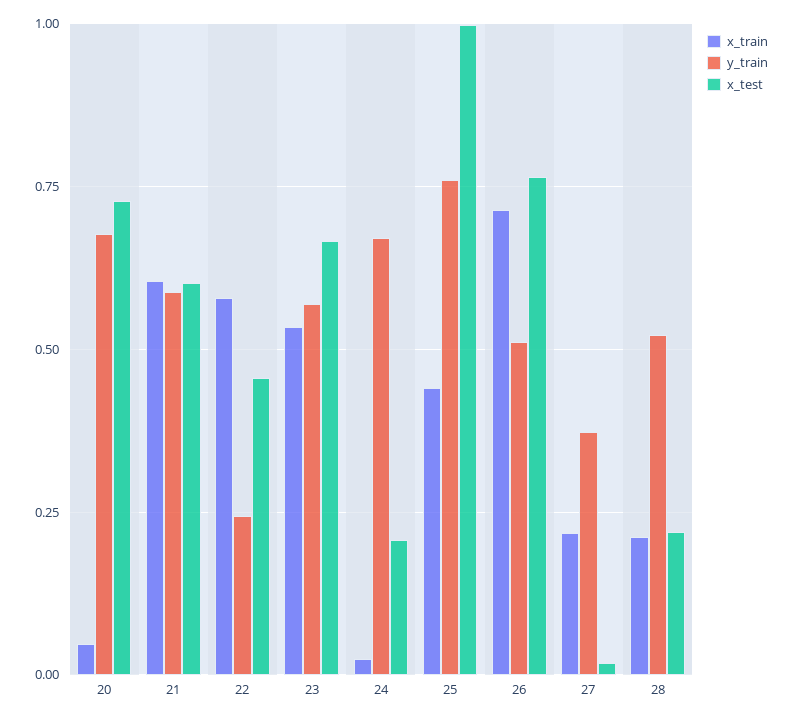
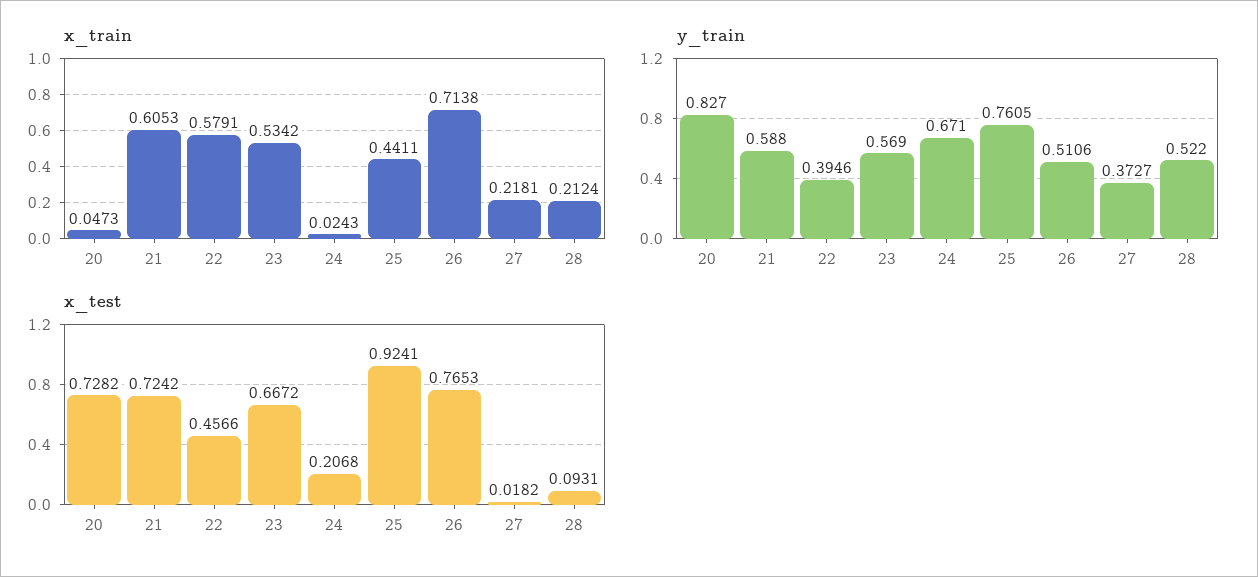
y_train, 20: 0.675 -> 0.827
x_test, 21: 0.6 -> 0.7242
y_train, 22: 0.25 -> 0.3946
x_test, 25: 1 -> 0.9241
x_test, 28: 0.225 -> 0.0931

